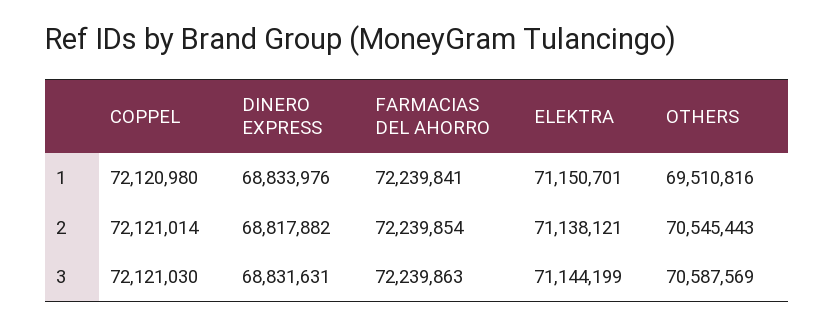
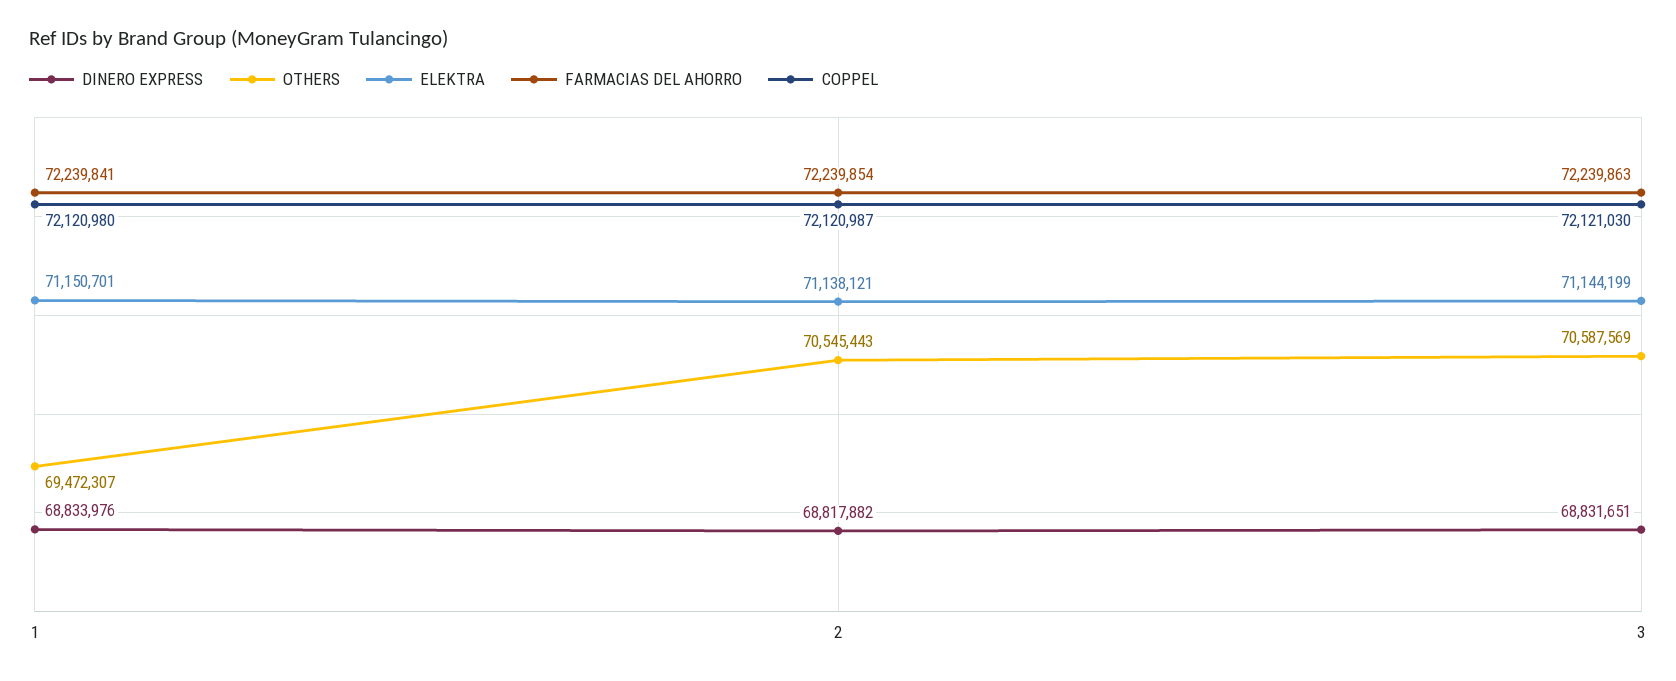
OTHERS, 1: 69510816 -> 69472307
COPPEL, 2: 72121014 -> 72120987
DINERO EXPRESS, 3: 68831631 -> 68831651

